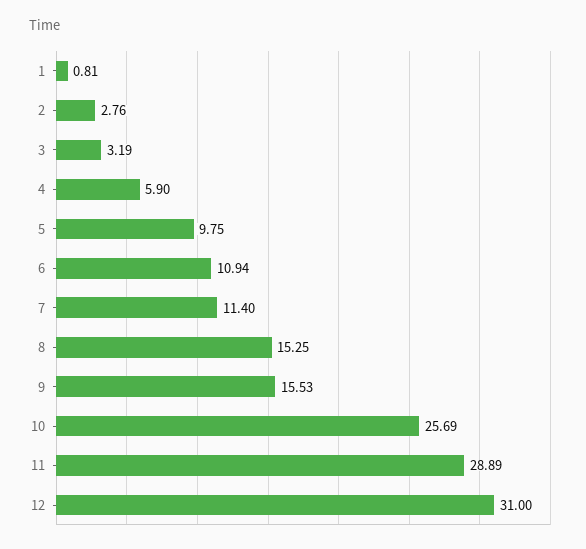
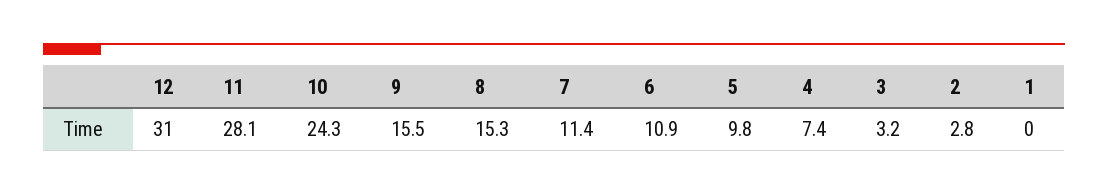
1: 0.81 -> 0
4: 5.9 -> 7.4
10: 25.69 -> 24.3
11: 28.89 -> 28.1

